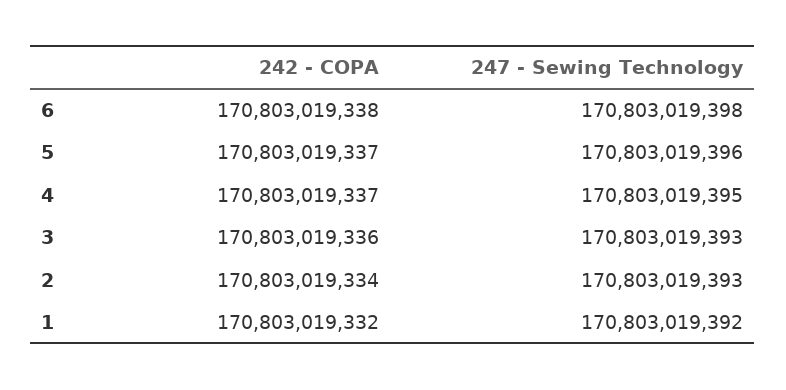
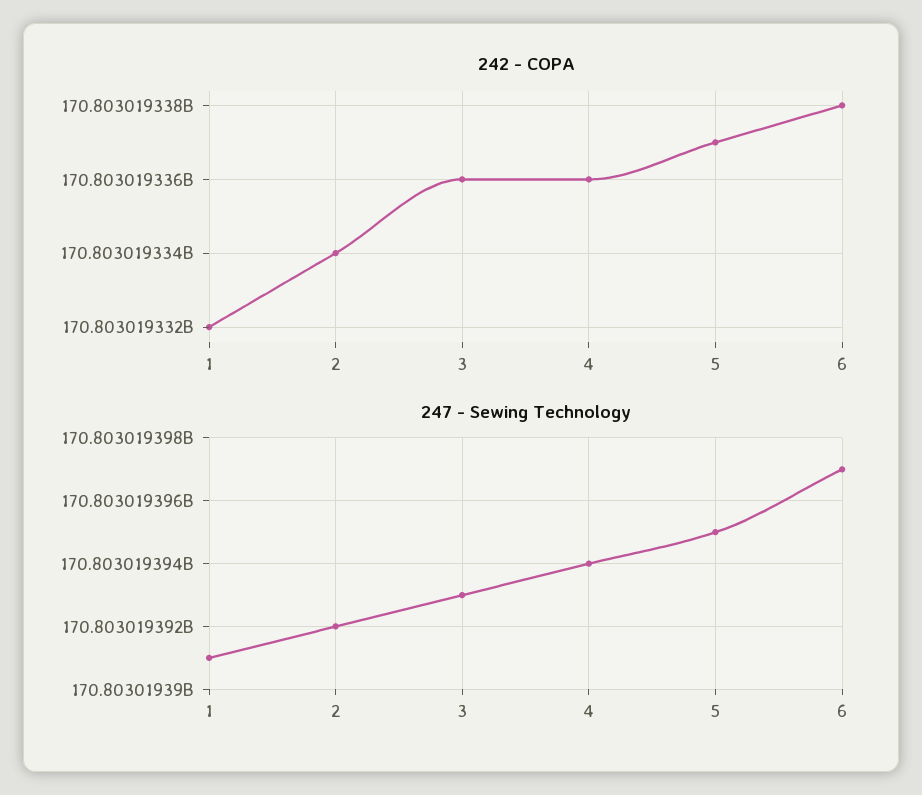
247 - Sewing Technology, 6: 170803019398 -> 170803019397
247 - Sewing Technology, 5: 170803019396 -> 170803019395
242 - COPA, 4: 170803019337 -> 170803019336
247 - Sewing Technology, 4: 170803019395 -> 170803019394
247 - Sewing Technology, 2: 170803019393 -> 170803019392
247 - Sewing Technology, 1: 170803019392 -> 170803019391

